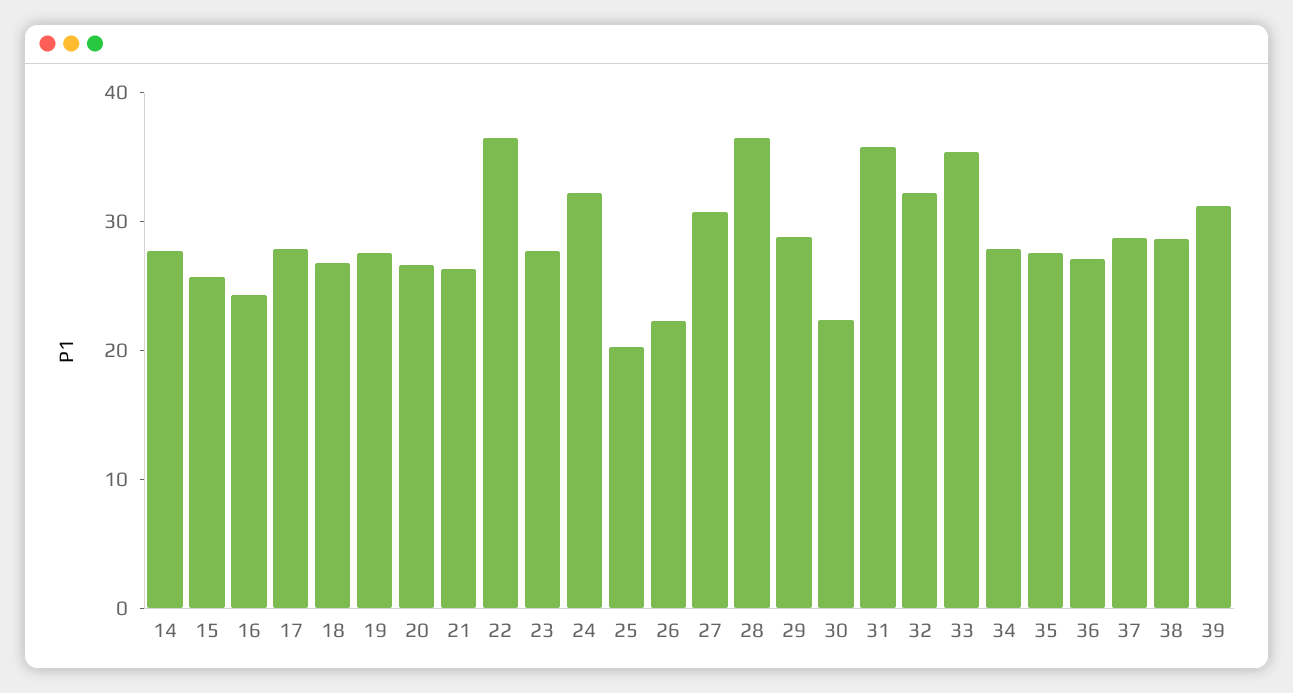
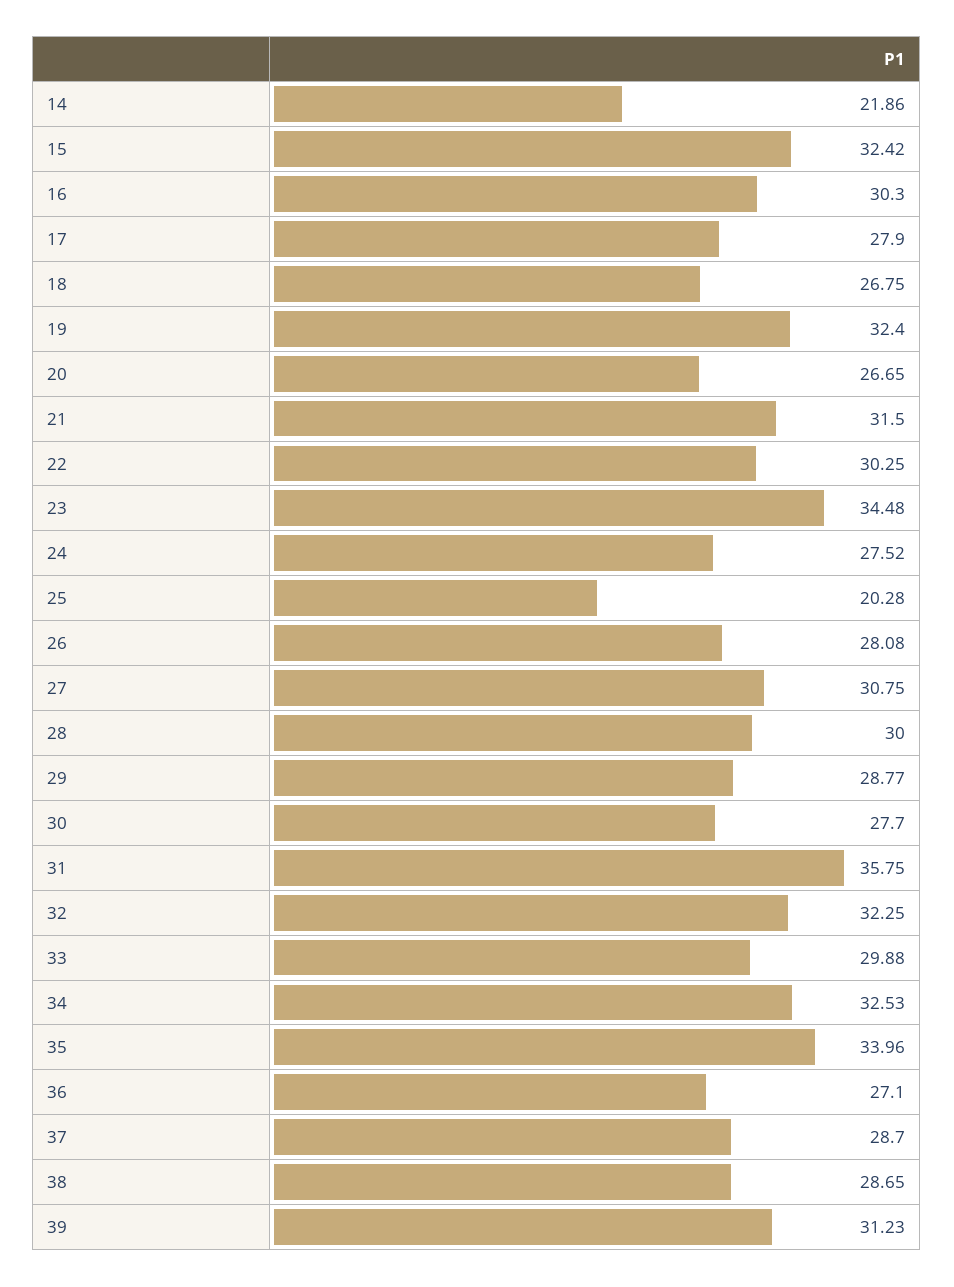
14: 28 -> 21.86
15: 26 -> 32.42
16: 24 -> 30.3
19: 28 -> 32.4
21: 26 -> 31.5
22: 36 -> 30.25
23: 28 -> 34.48
24: 32 -> 27.52
26: 22 -> 28.08
28: 36 -> 30
30: 22 -> 27.7
33: 36 -> 29.88
34: 28 -> 32.53
35: 28 -> 33.96

